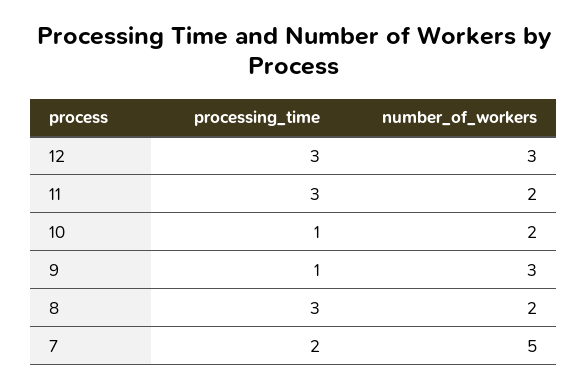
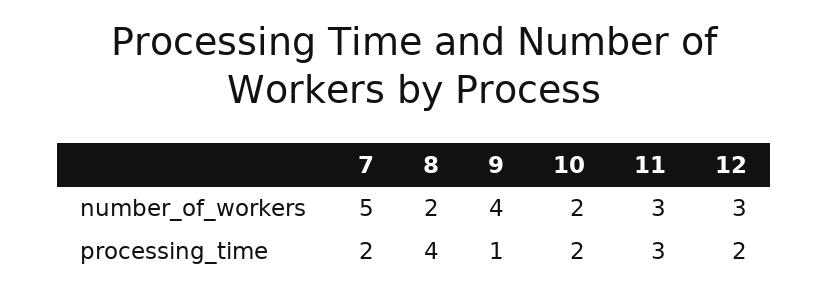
processing_time, 12: 3 -> 2
number_of_workers, 11: 2 -> 3
processing_time, 10: 1 -> 2
number_of_workers, 9: 3 -> 4
processing_time, 8: 3 -> 4

